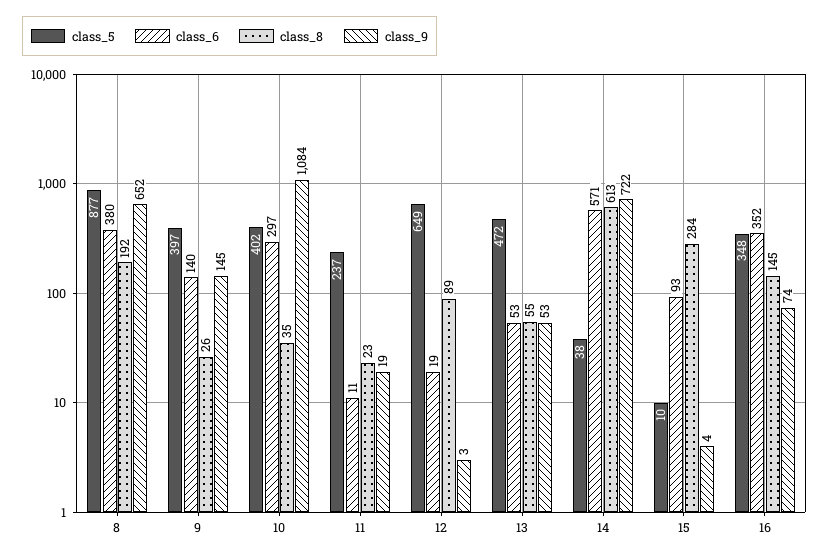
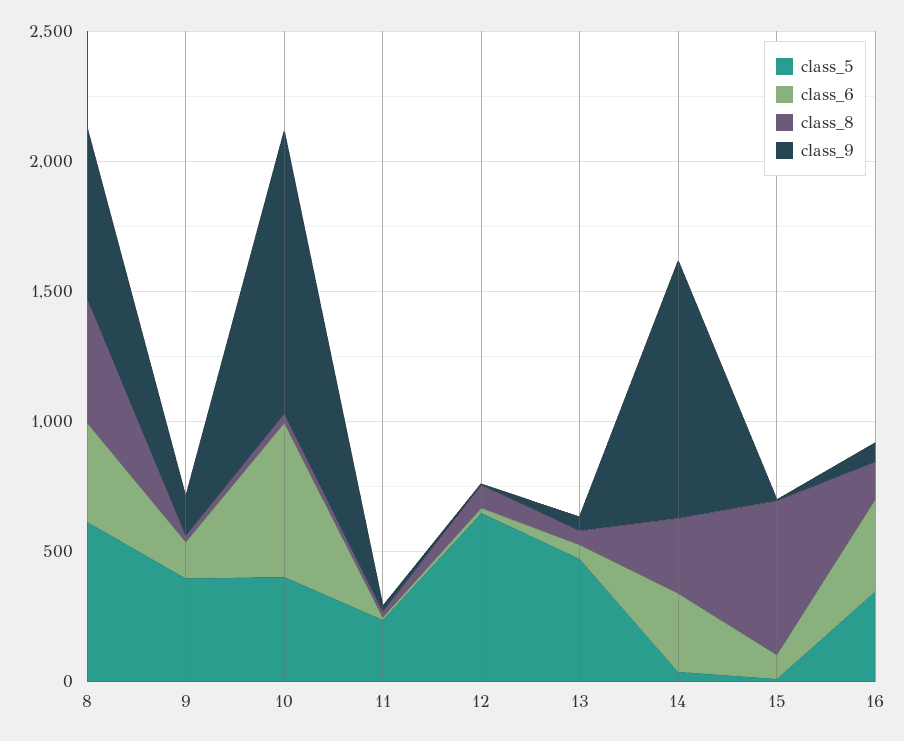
class_5, 8: 877 -> 600
class_8, 8: 192 -> 500
class_6, 10: 297 -> 600
class_6, 14: 571 -> 300
class_8, 14: 613 -> 300
class_9, 14: 722 -> 1000
class_8, 15: 284 -> 600

